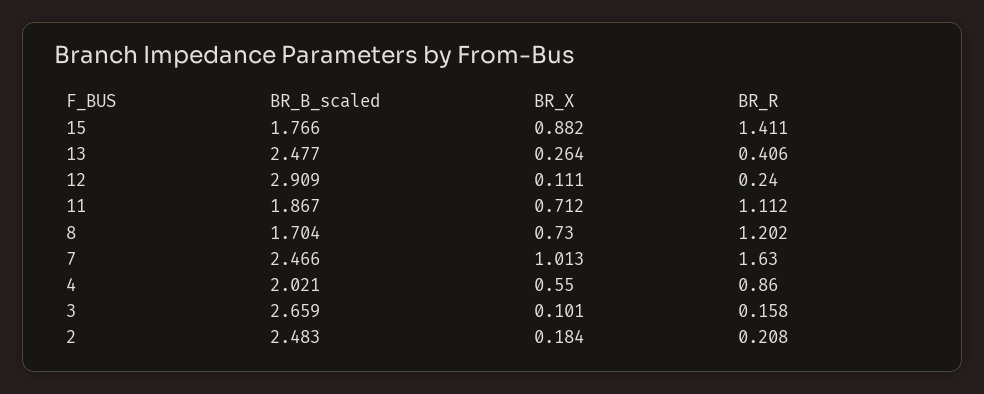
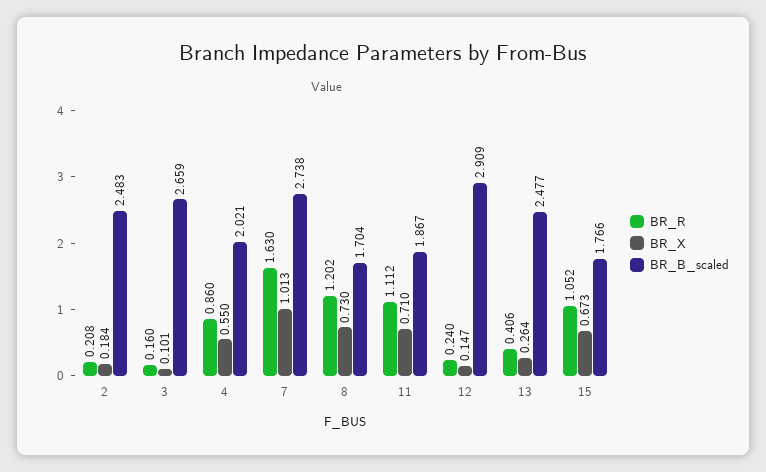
BR_X, 15: 0.882 -> 0.673
BR_R, 15: 1.411 -> 1.052
BR_X, 12: 0.111 -> 0.147
BR_X, 11: 0.712 -> 0.71
BR_B_scaled, 7: 2.466 -> 2.738
BR_R, 3: 0.158 -> 0.16

